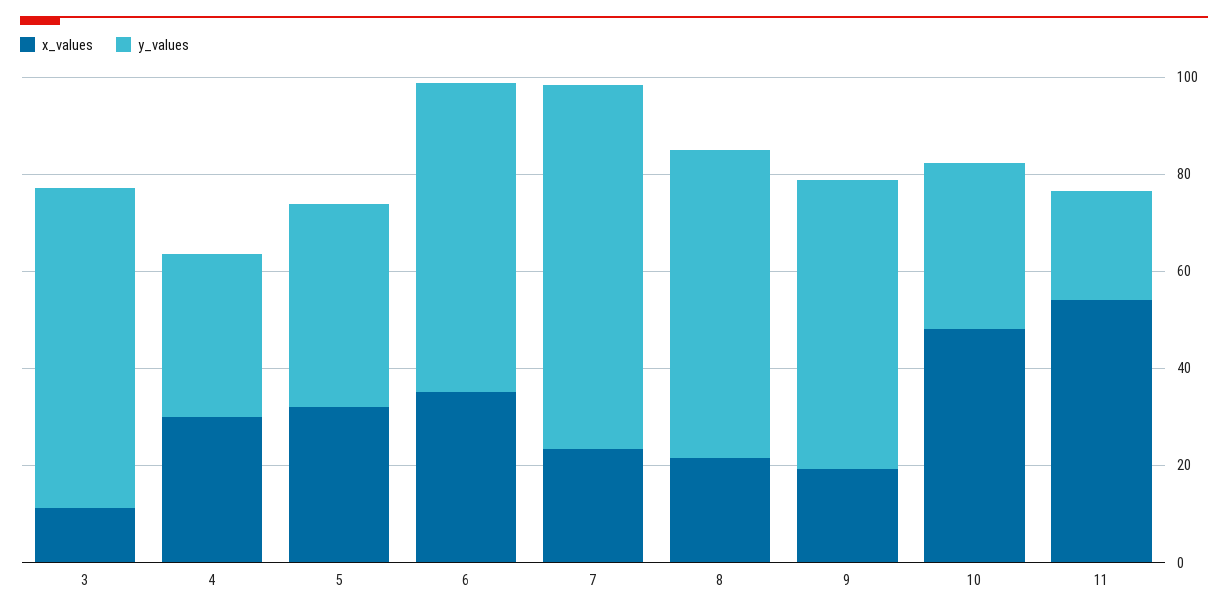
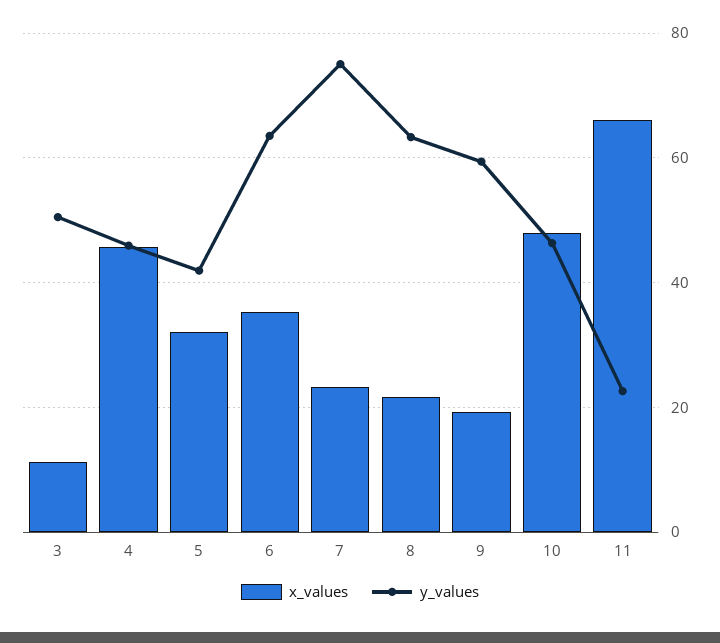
y_values, 3: 65 -> 50
x_values, 4: 30 -> 46
y_values, 4: 35 -> 46
y_values, 10: 35 -> 46
x_values, 11: 55 -> 66

